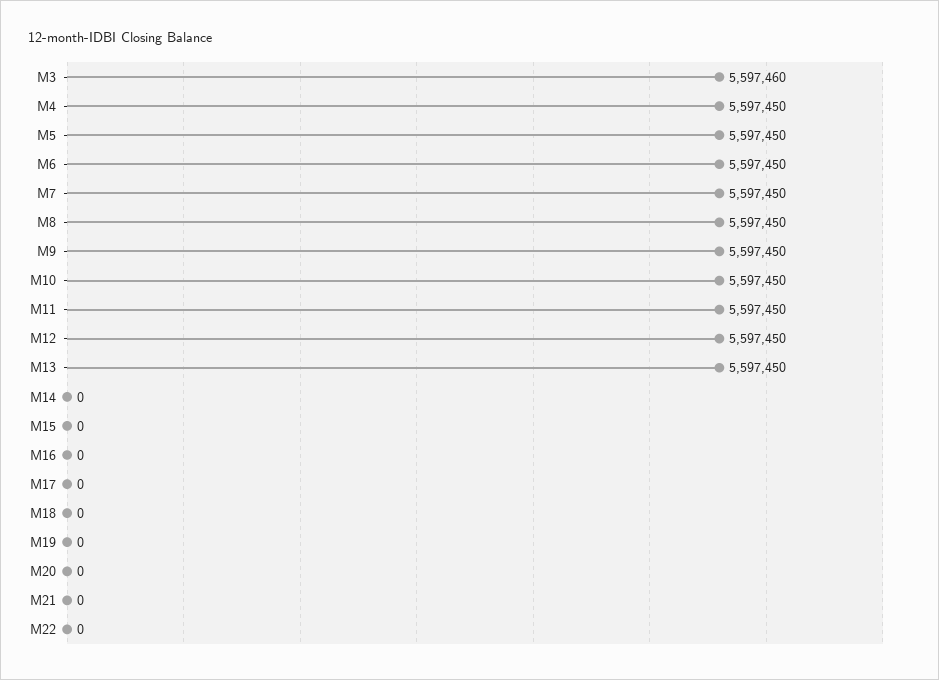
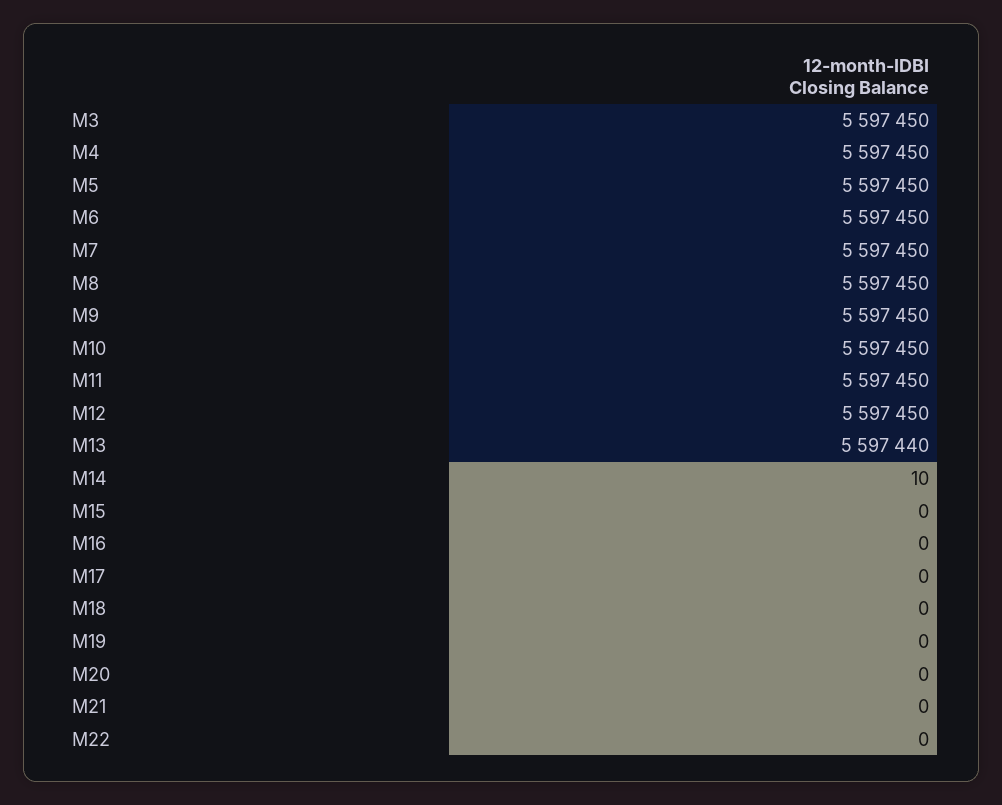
M3: 5597460 -> 5597450
M13: 5597450 -> 5597440
M14: 0 -> 10

